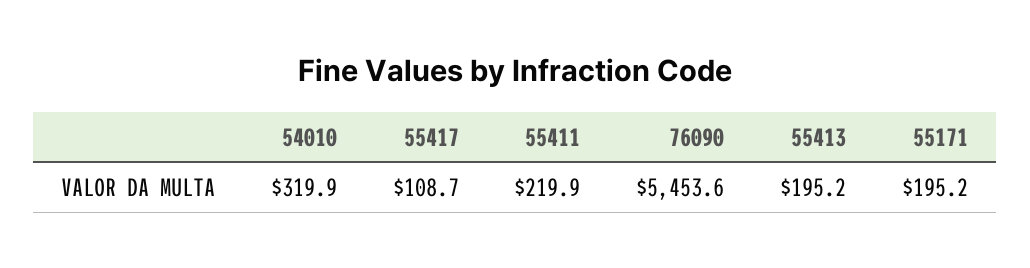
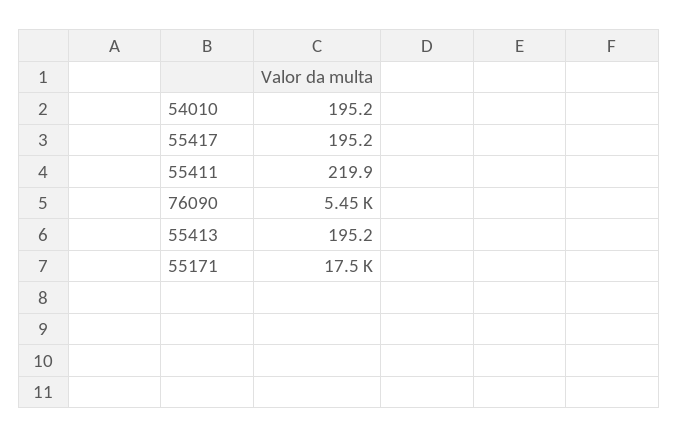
54010: 319.9 -> 195.2
55417: 108.7 -> 195.2
55171: 195.2 -> 17500

